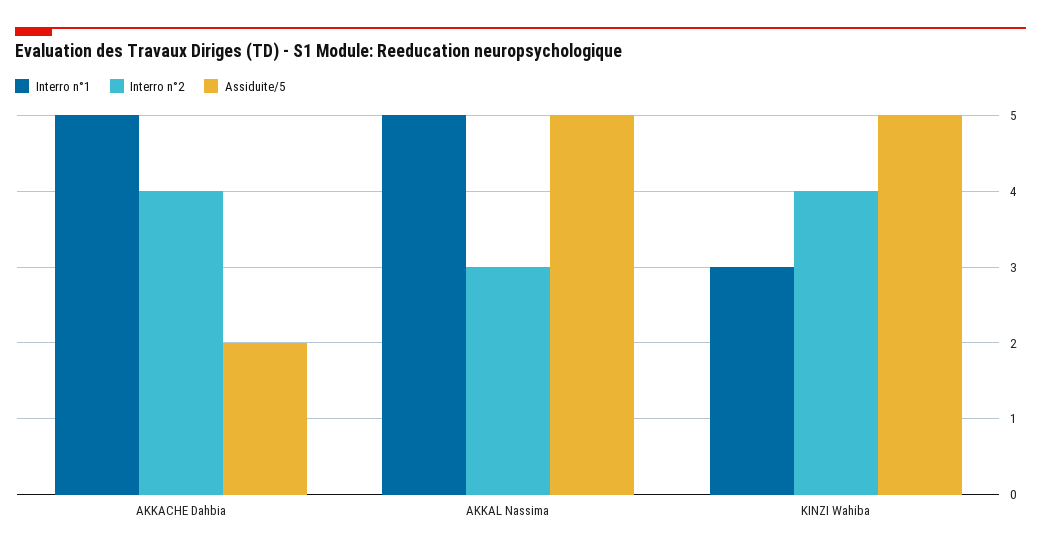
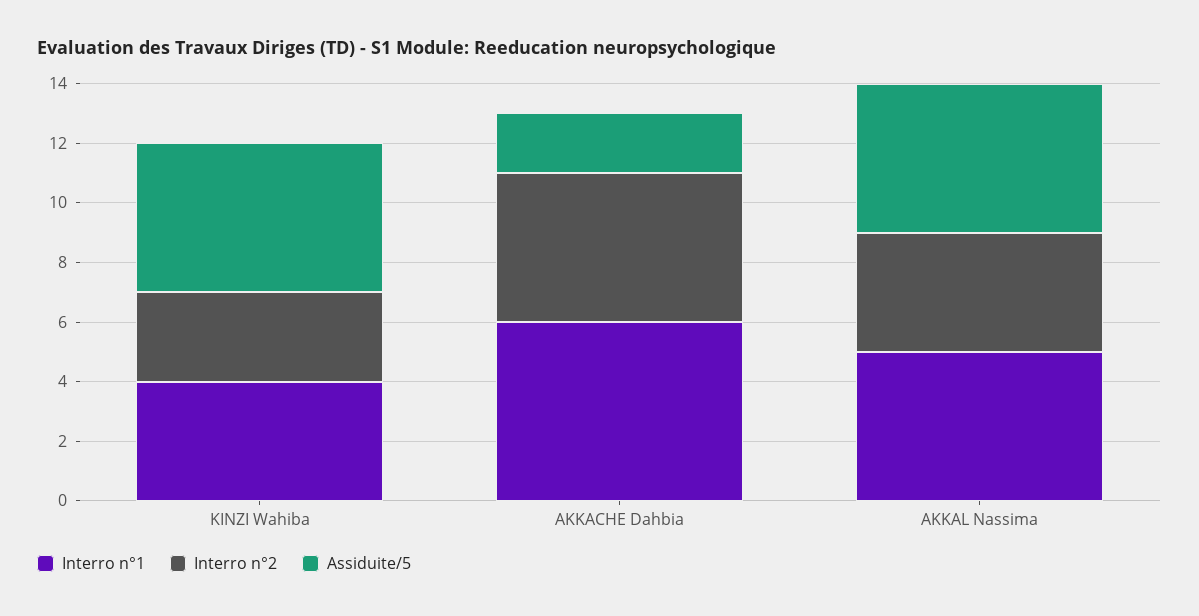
Interro n°1, AKKACHE Dahbia: 5 -> 6
Interro n°2, AKKACHE Dahbia: 4 -> 5
Interro n°2, AKKAL Nassima: 3 -> 4
Interro n°1, KINZI Wahiba: 3 -> 4
Interro n°2, KINZI Wahiba: 4 -> 3

